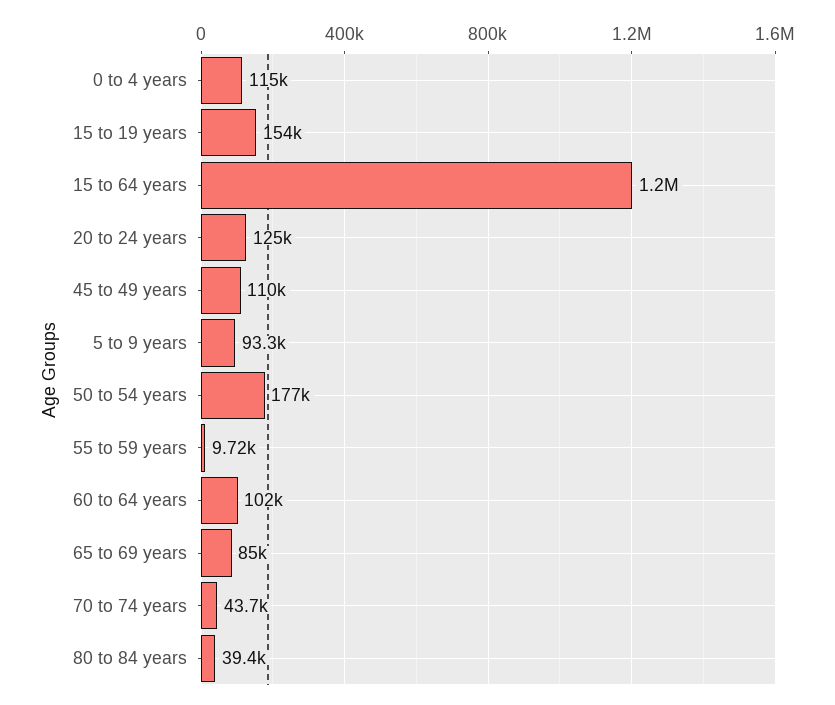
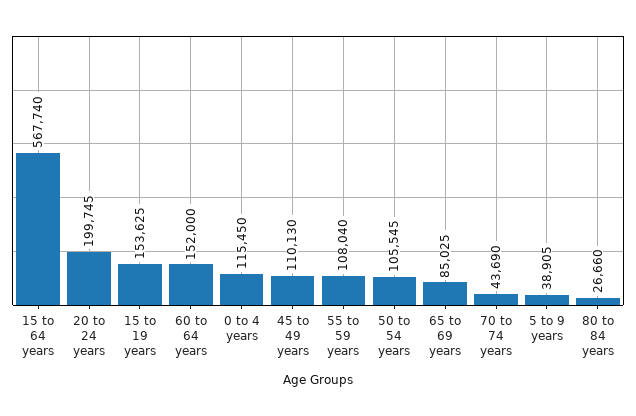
15 to 64 years: 1200000 -> 567740
20 to 24 years: 125000 -> 199745
5 to 9 years: 93300 -> 38905
50 to 54 years: 177000 -> 105545
55 to 59 years: 9720 -> 108040
60 to 64 years: 102000 -> 152000
80 to 84 years: 39400 -> 26660

